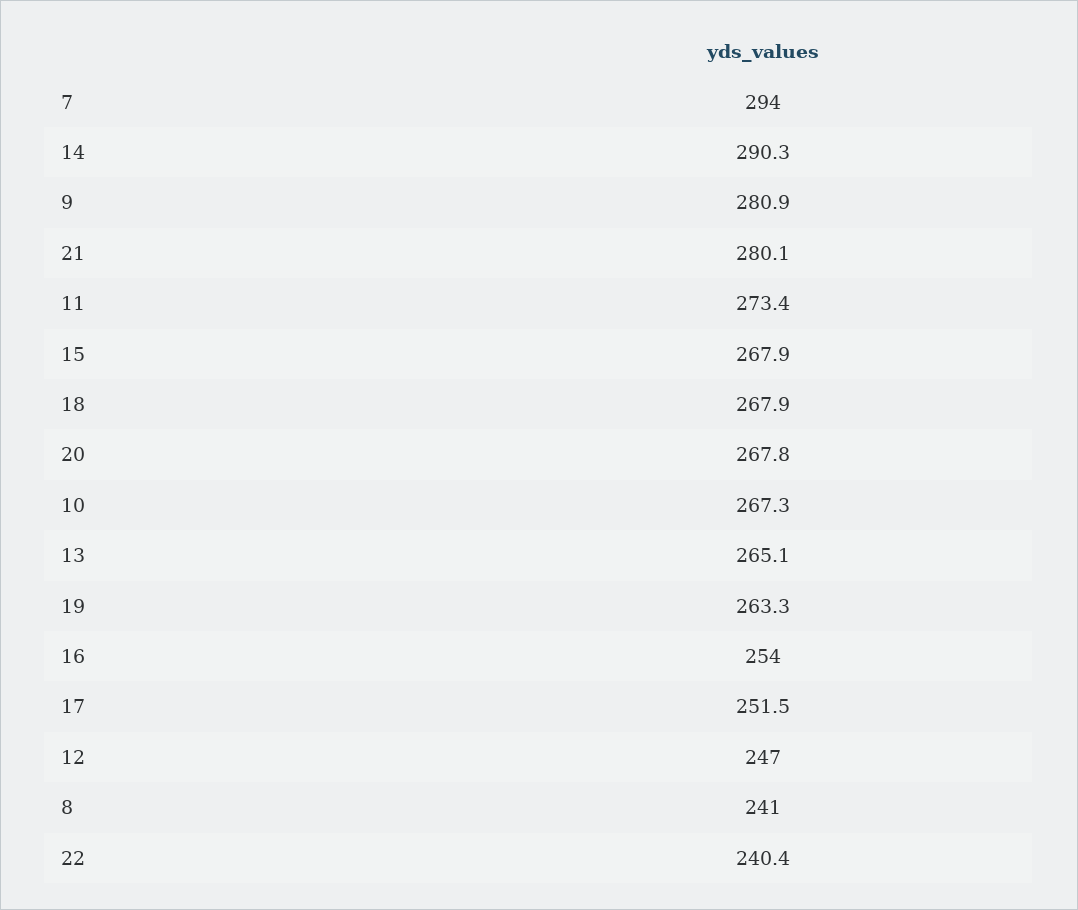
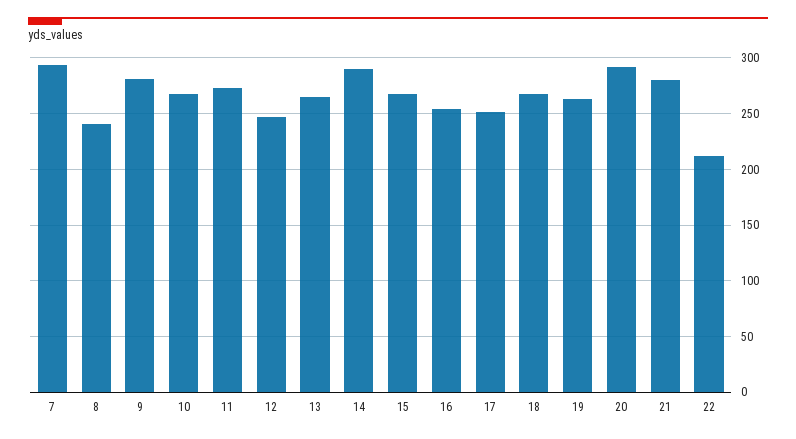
20: 267.8 -> 290
22: 240.4 -> 210

